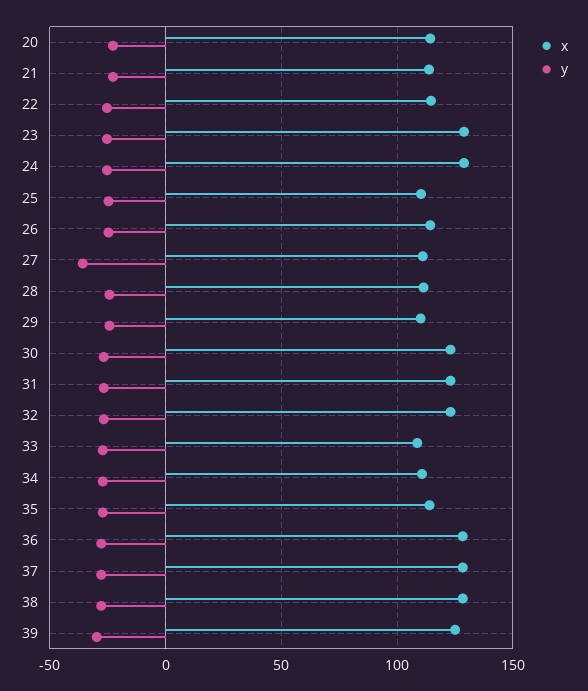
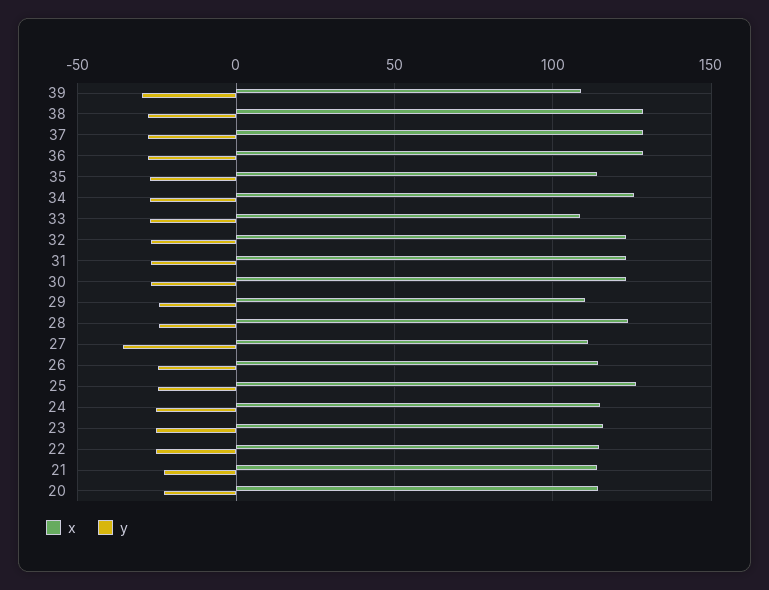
x, 23: 130 -> 115
x, 24: 130 -> 115
x, 25: 110 -> 125
x, 28: 110 -> 125
x, 34: 110 -> 125
x, 39: 125 -> 110

